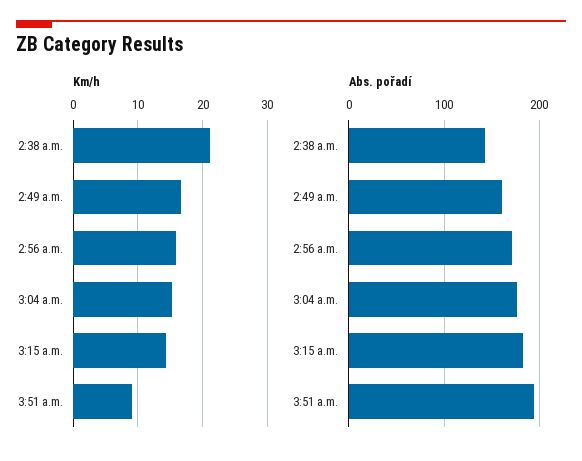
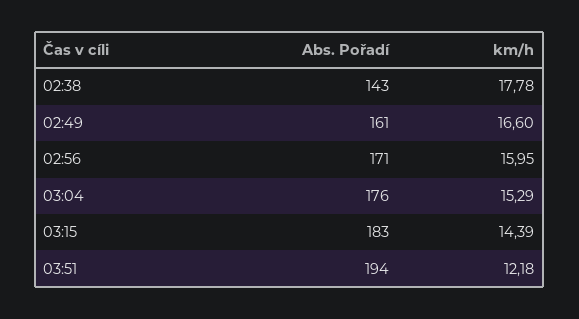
Km/h, 2:38 a.m.: 21 -> 17.78
Km/h, 3:51 a.m.: 9 -> 12.18

